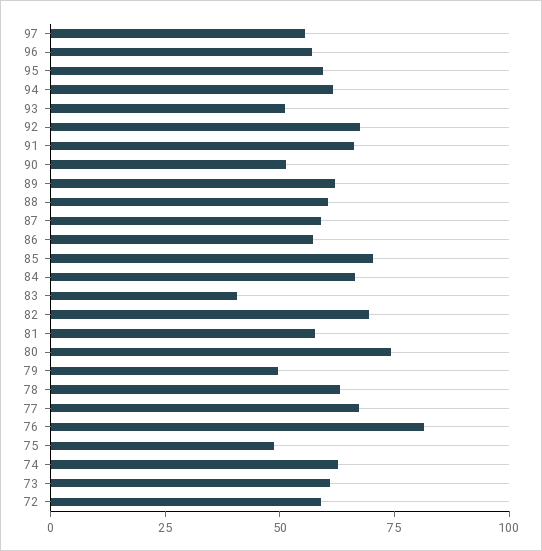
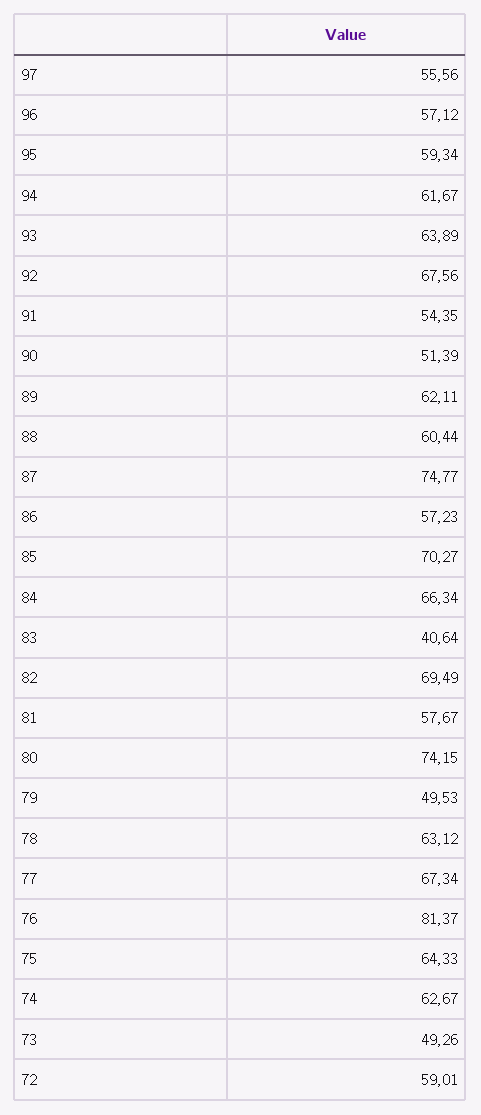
93: 50 -> 63.89
91: 65 -> 54.35
87: 60 -> 74.77
75: 50 -> 64.33
73: 60 -> 49.26

